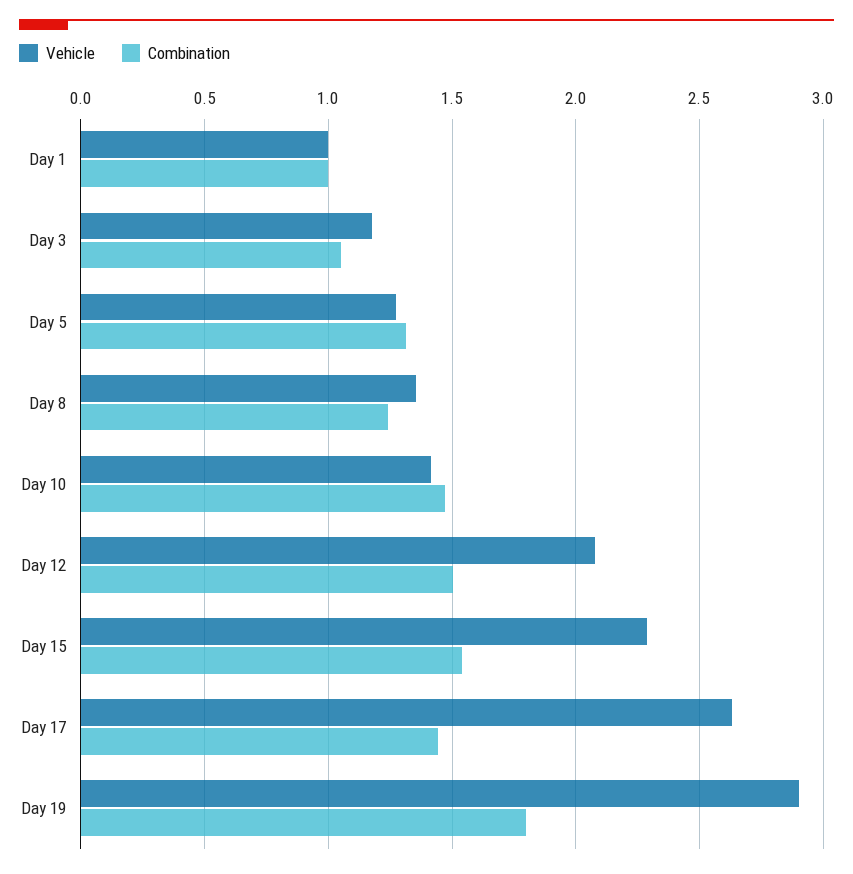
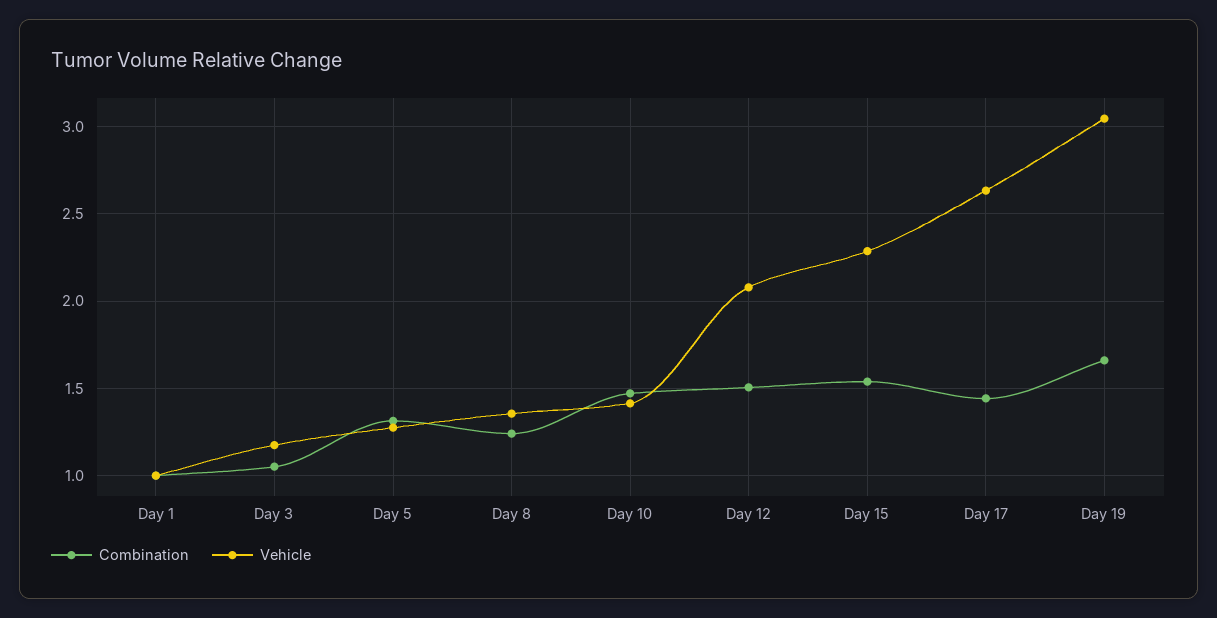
Vehicle, Day 19: 2.9 -> 3.05
Combination, Day 19: 1.8 -> 1.65

